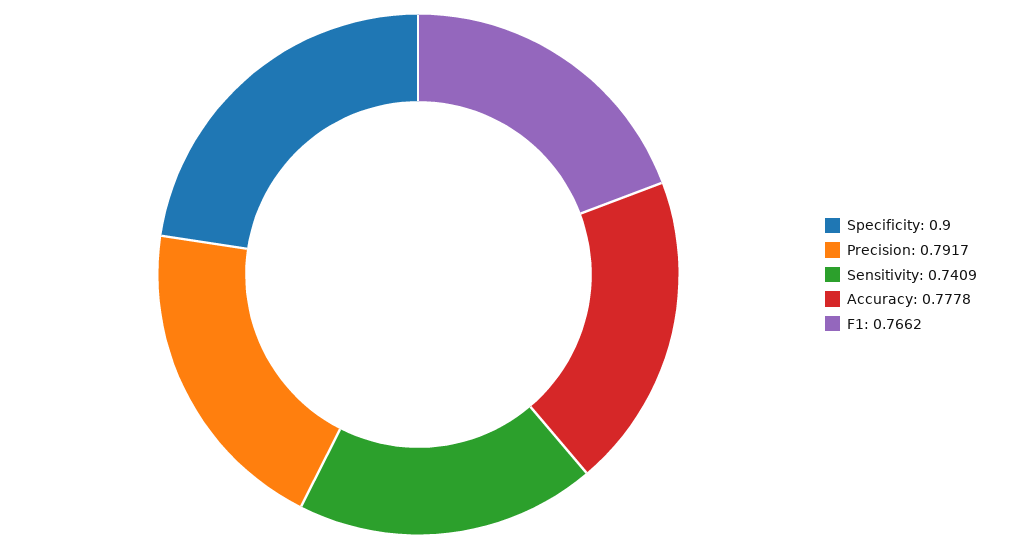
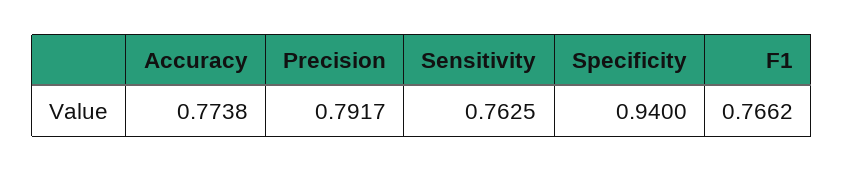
Specificity: 0.9 -> 0.94
Sensitivity: 0.7409 -> 0.7625
Accuracy: 0.7778 -> 0.7738

